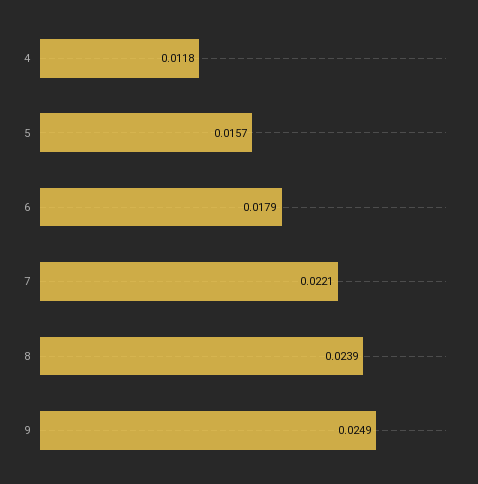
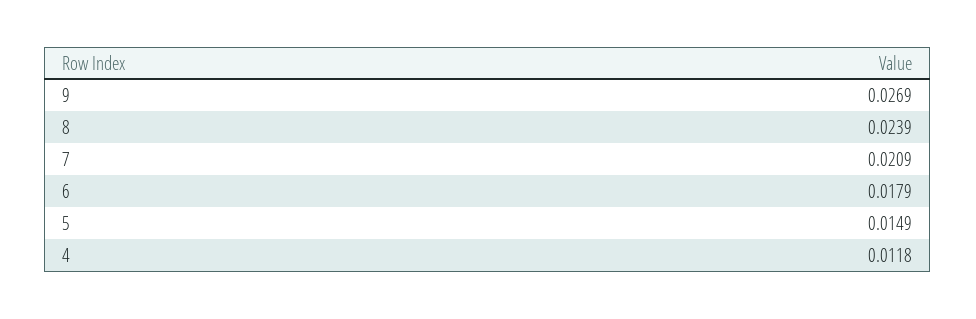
5: 0.0157 -> 0.0149
7: 0.0221 -> 0.0209
9: 0.0249 -> 0.0269

